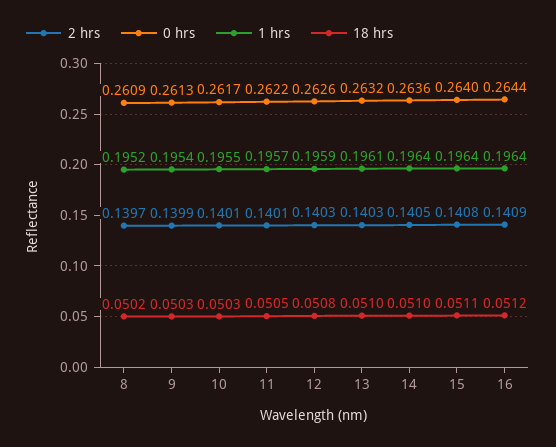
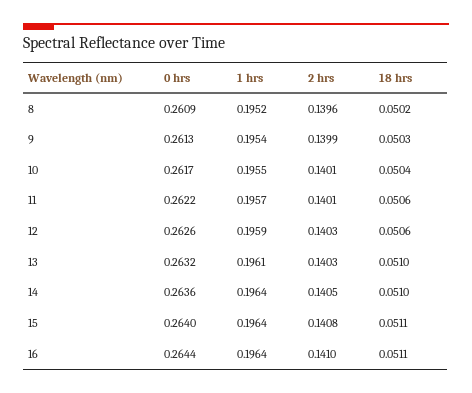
2 hrs, 8: 0.1397 -> 0.1396
18 hrs, 10: 0.0503 -> 0.0504
18 hrs, 11: 0.0505 -> 0.0506
18 hrs, 12: 0.0508 -> 0.0506
2 hrs, 16: 0.1409 -> 0.141
18 hrs, 16: 0.0512 -> 0.0511

